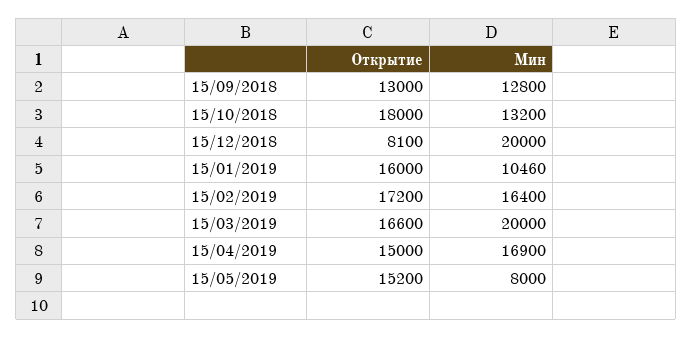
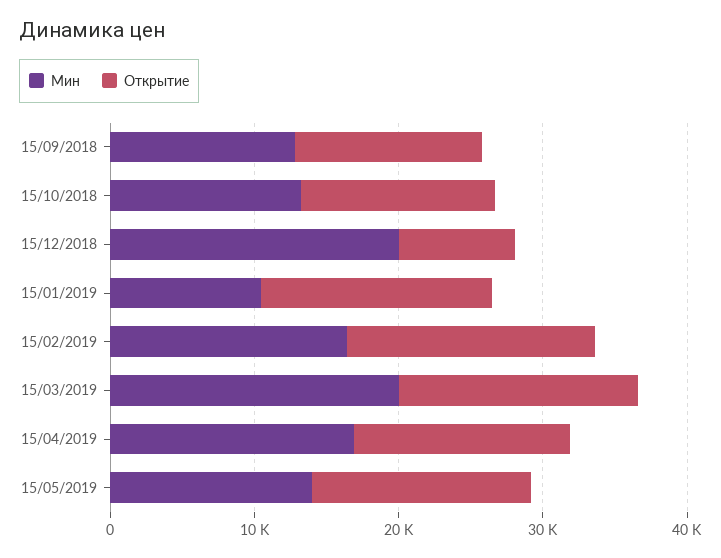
Открытие, 15/10/2018: 18000 -> 14000
Мин, 15/05/2019: 8000 -> 14000

